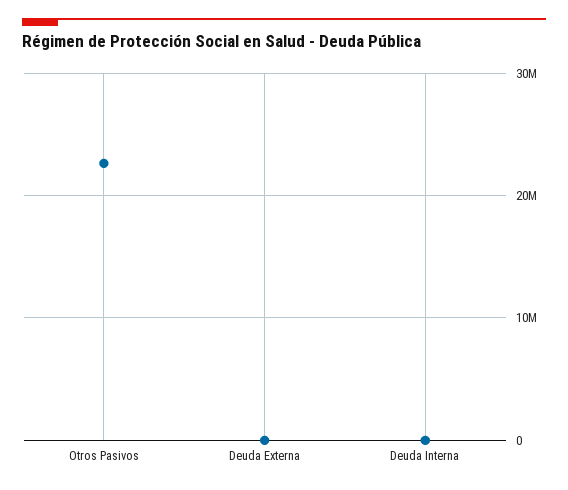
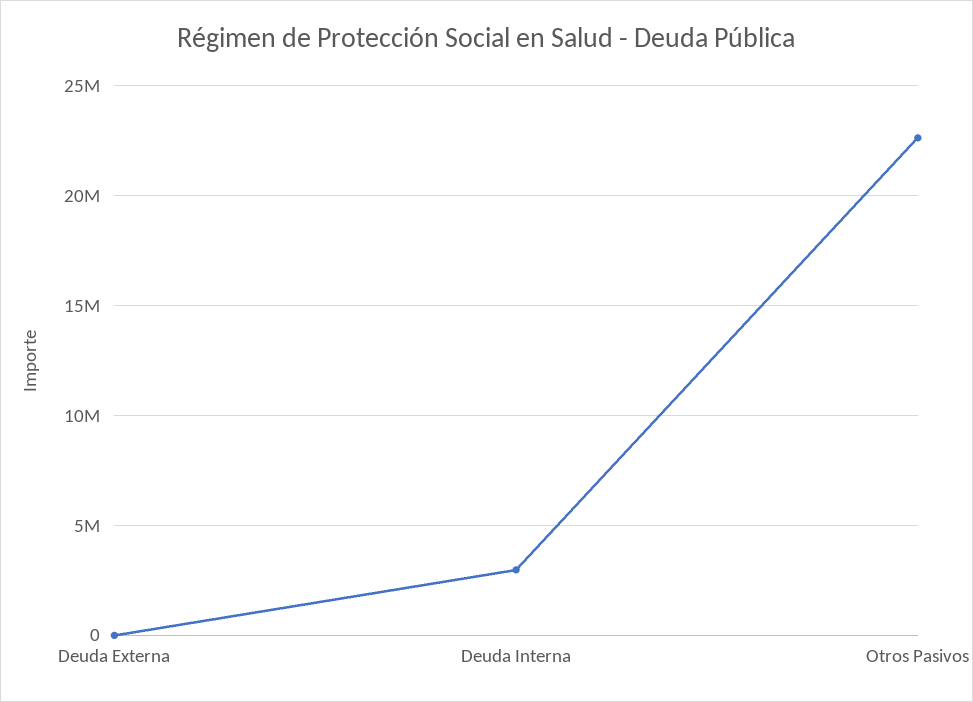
Deuda Interna: 0 -> 3000000

